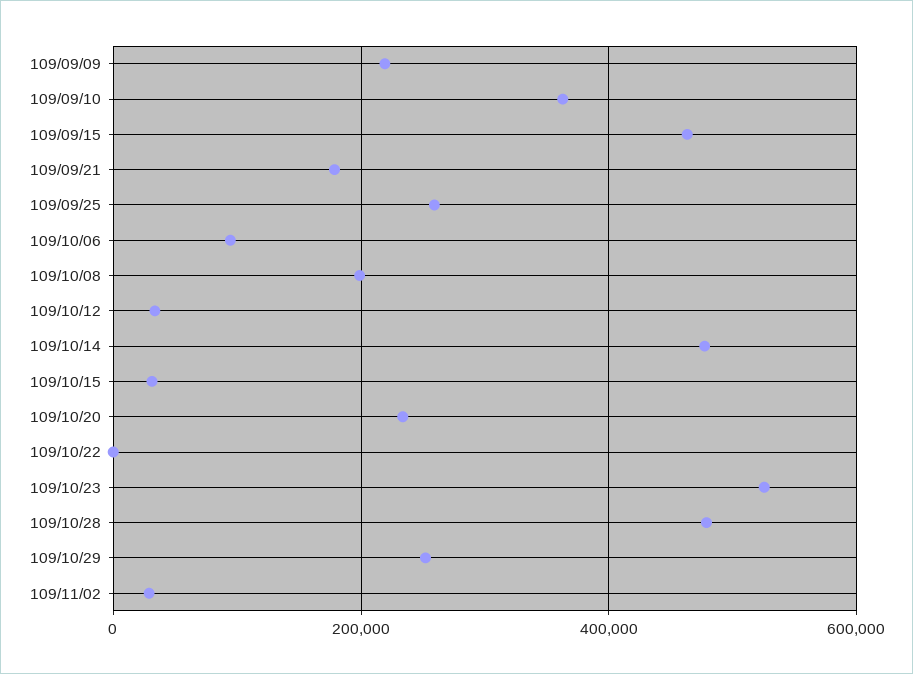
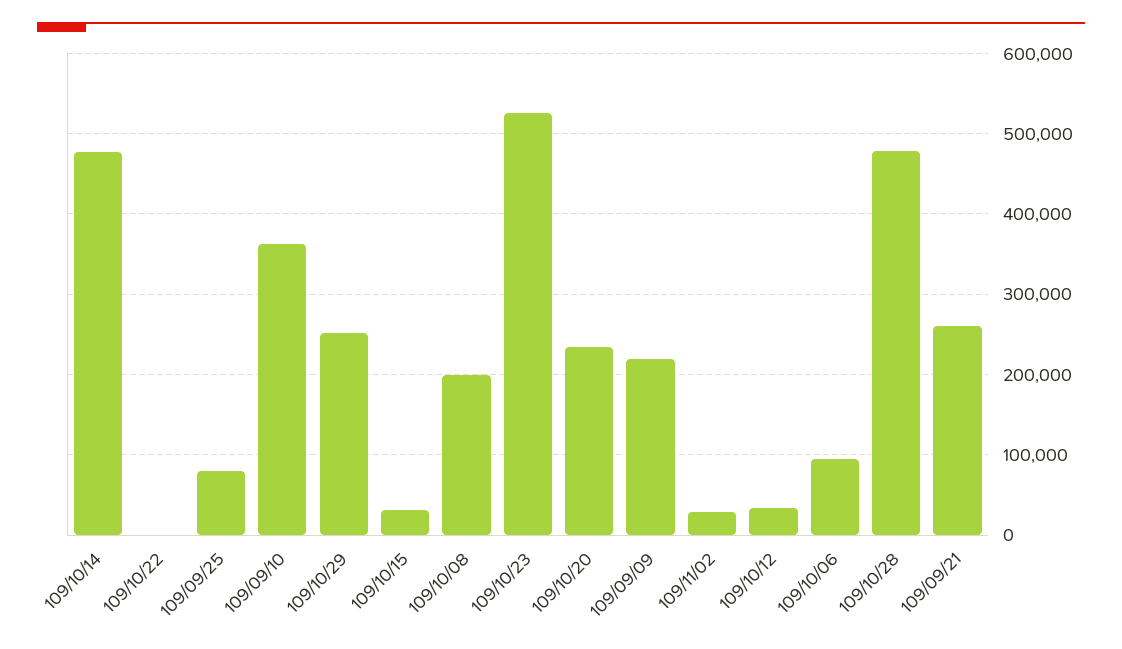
109/09/15: 460000 -> none
109/09/21: 180000 -> 260000
109/09/25: 260000 -> 80000

